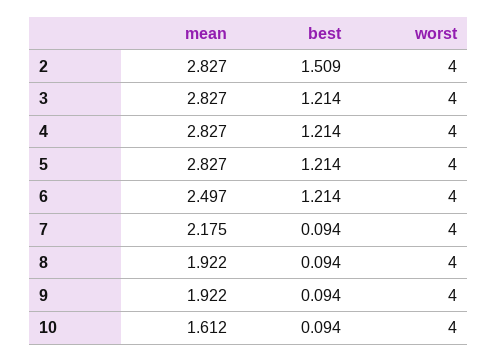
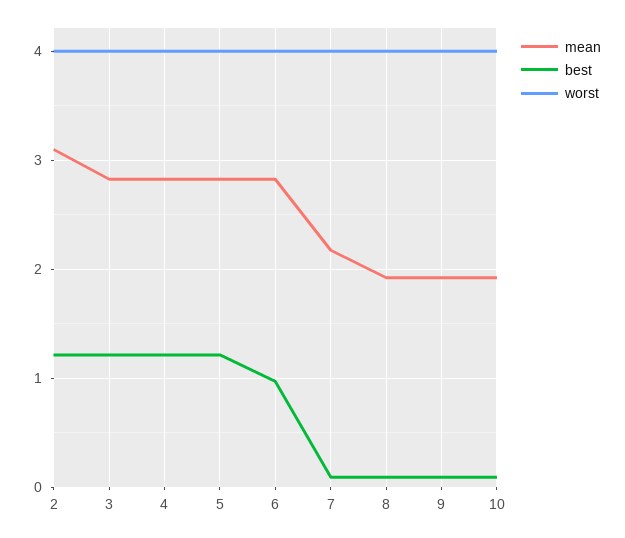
mean, 2: 2.827 -> 3.1
best, 2: 1.509 -> 1.2
mean, 6: 2.497 -> 2.8
best, 6: 1.214 -> 1
mean, 10: 1.612 -> 1.9

